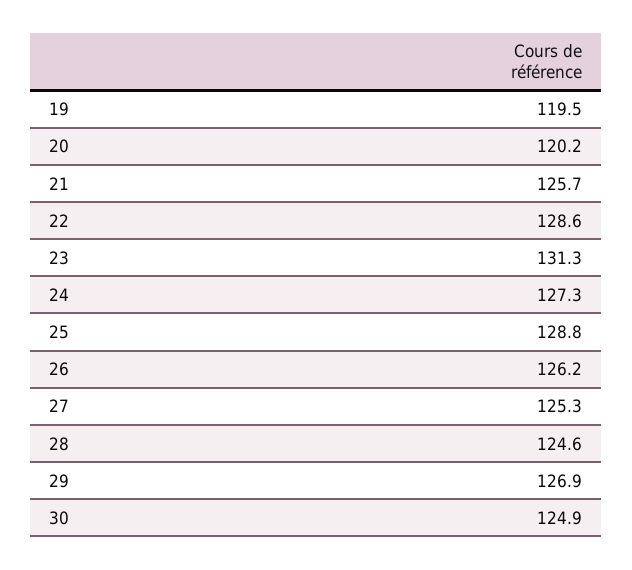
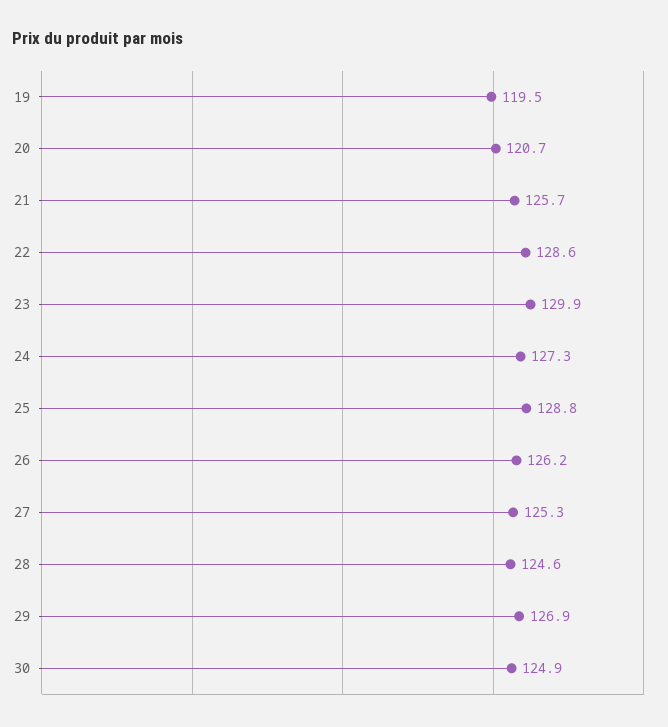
20: 120.2 -> 120.7
23: 131.3 -> 129.9

